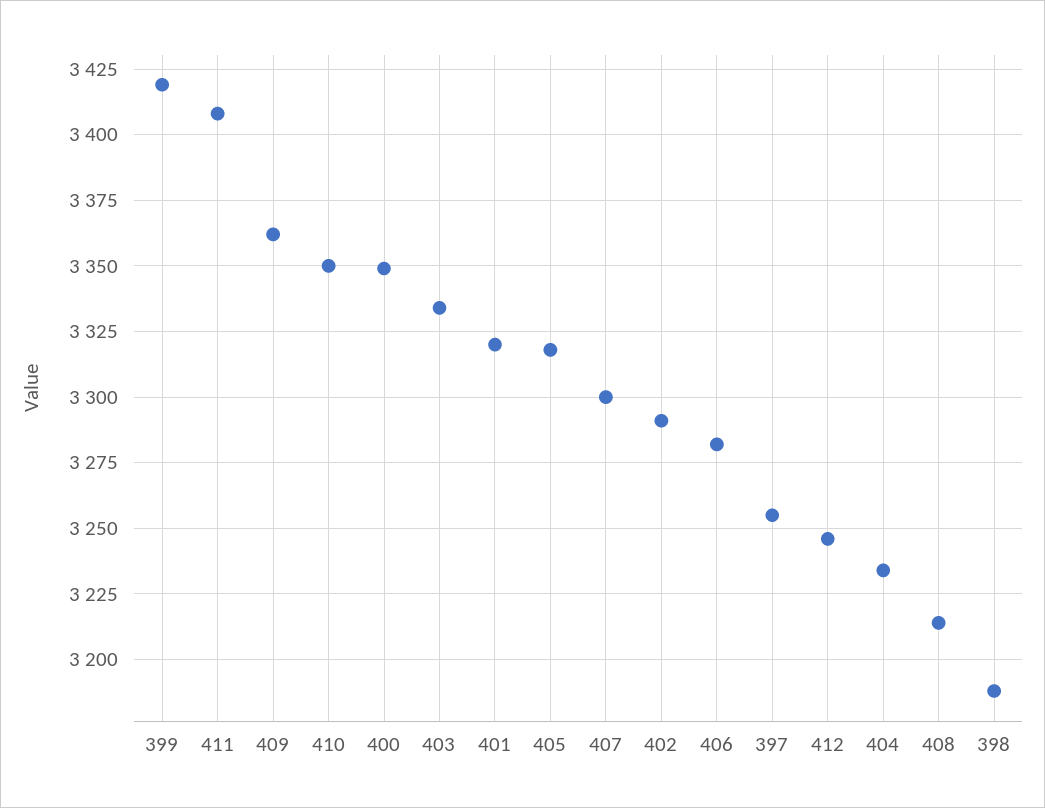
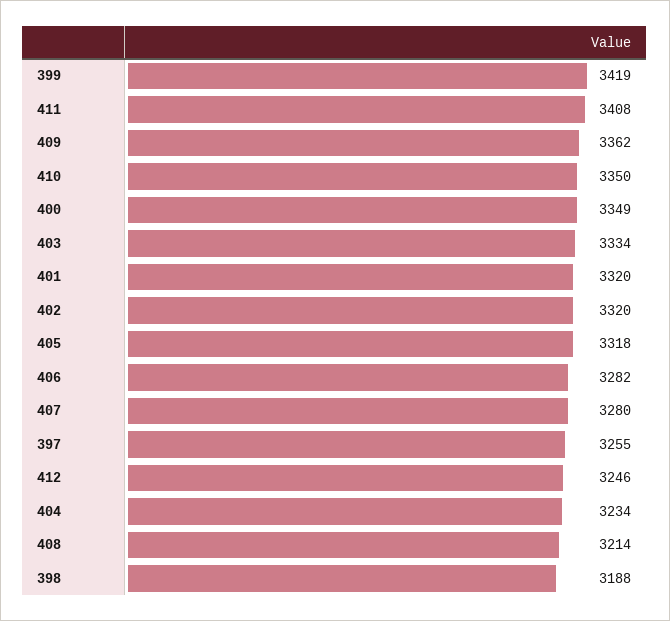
407: 3300 -> 3280
402: 3290 -> 3320

